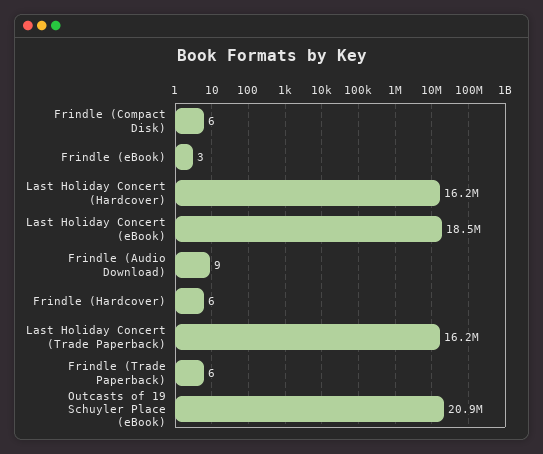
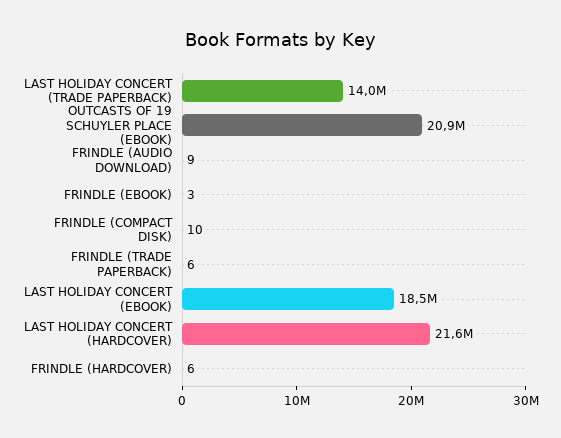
Frindle (Compact Disk): 6 -> 10
Last Holiday Concert (Hardcover): 16200000 -> 21600000
Last Holiday Concert (Trade Paperback): 16200000 -> 14000000

